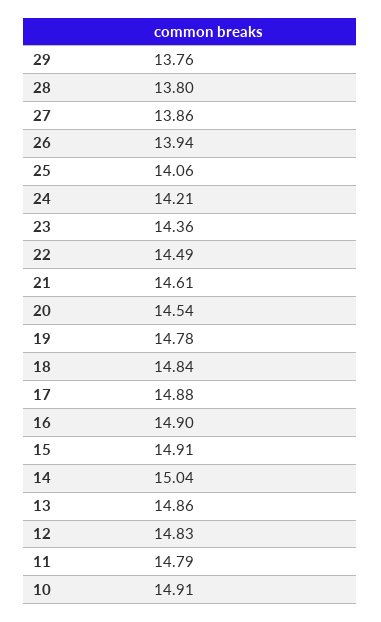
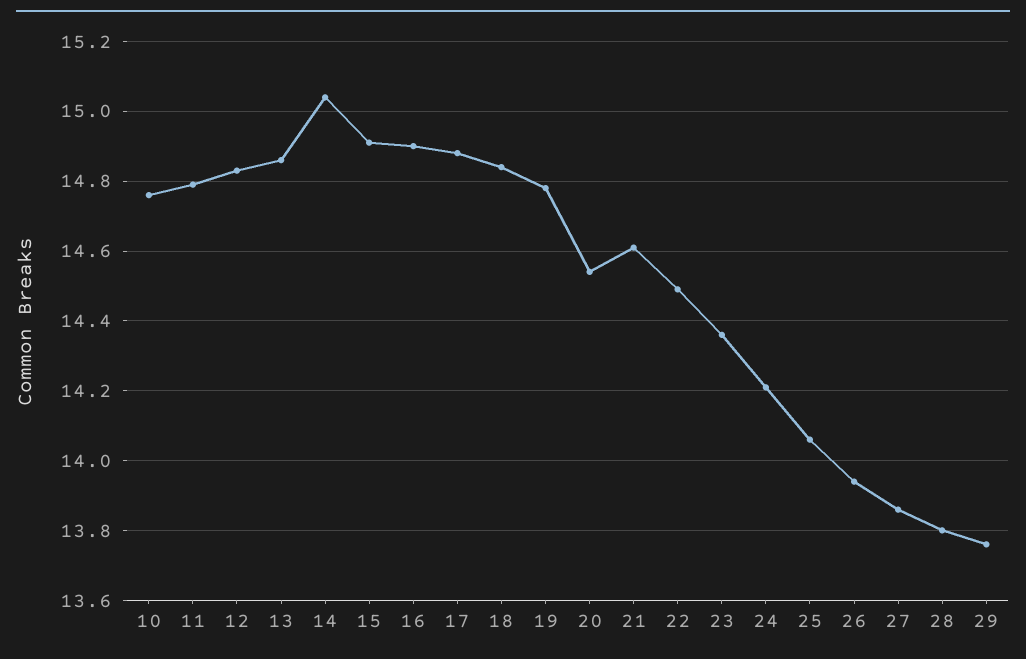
10: 14.91 -> 14.75

